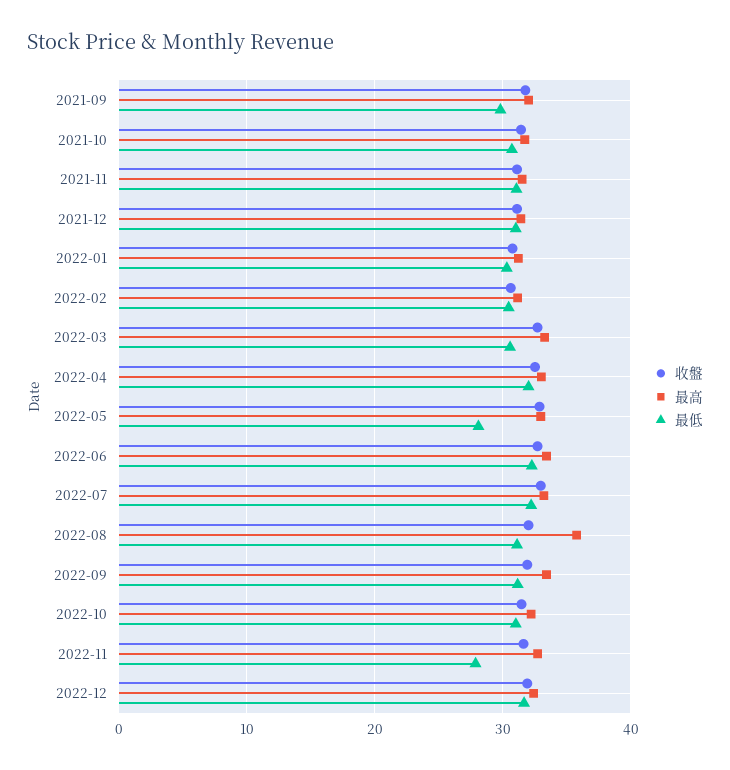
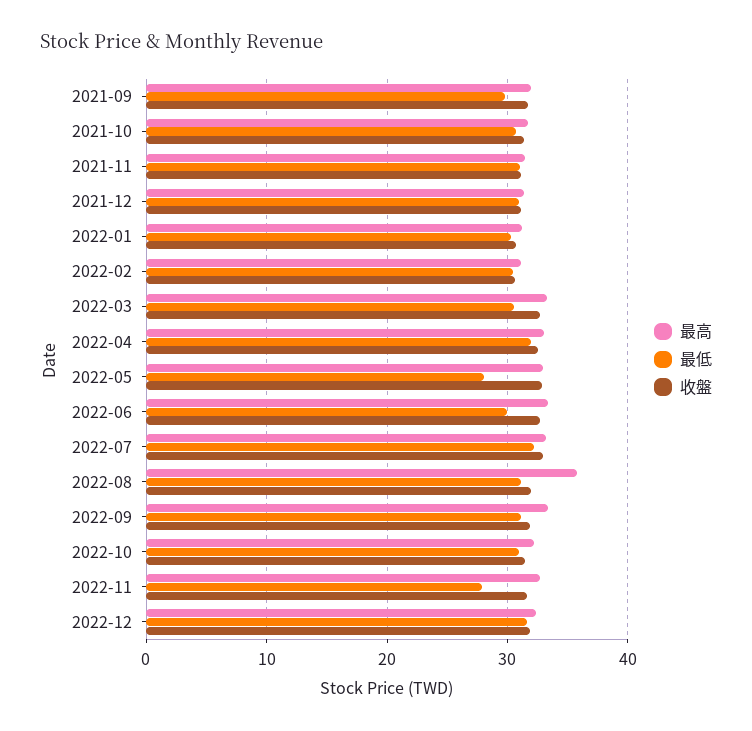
最低, 2022-06: 32 -> 30

